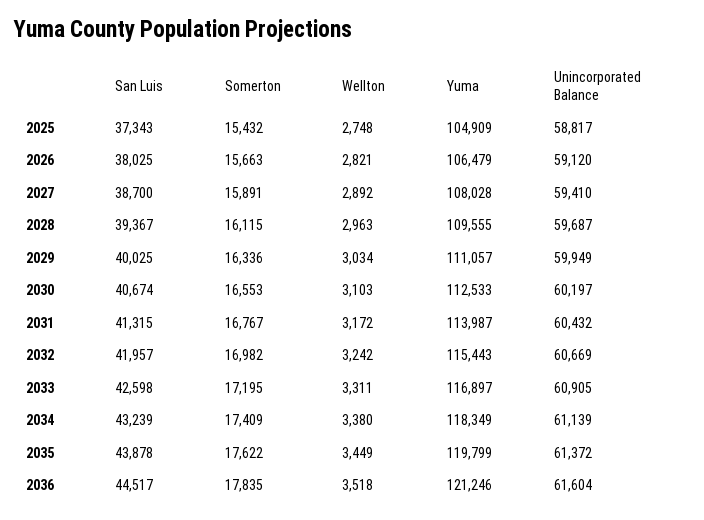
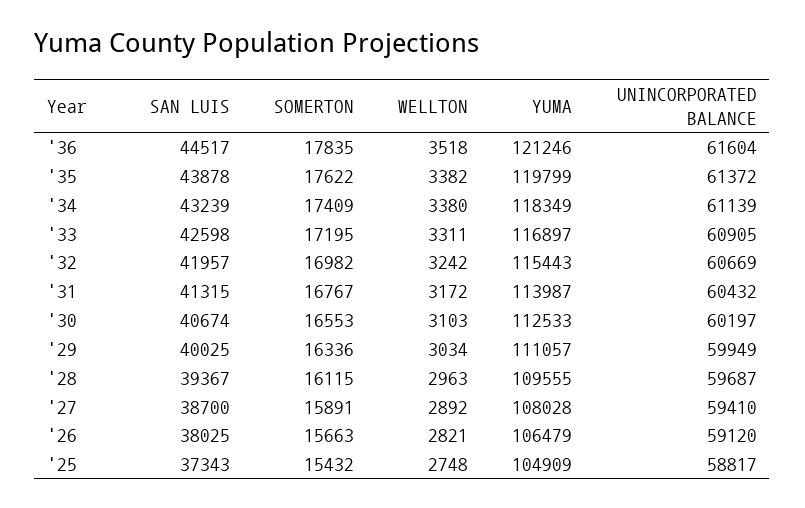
Wellton, 2035: 3449 -> 3382

